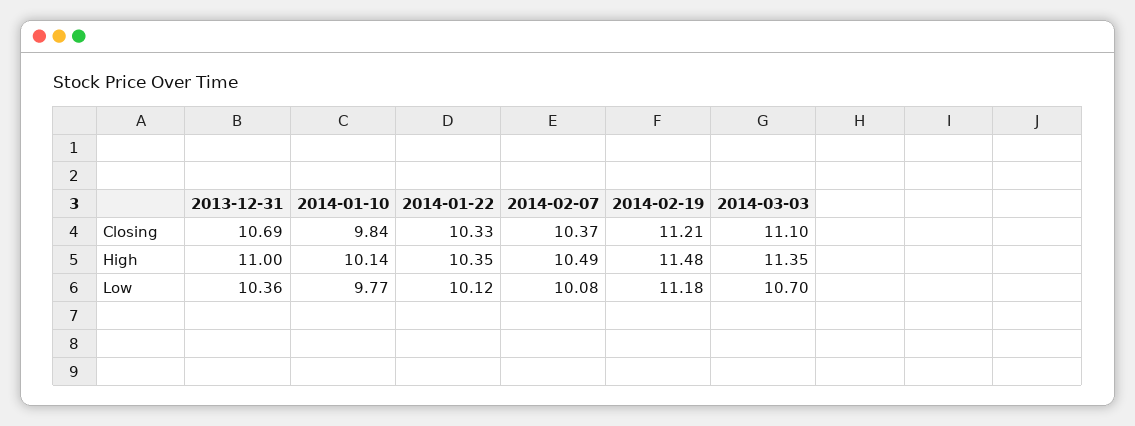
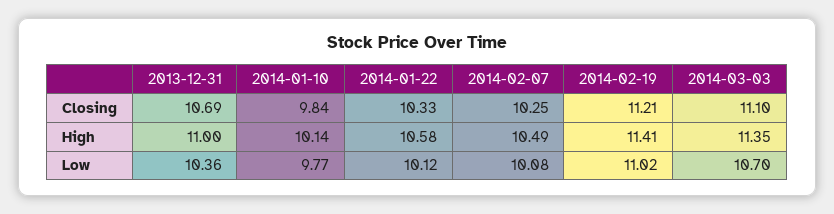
2014-02-07, Closing: 10.37 -> 10.25
2014-01-22, High: 10.35 -> 10.58
2014-02-19, High: 11.48 -> 11.41
2014-02-19, Low: 11.18 -> 11.02

